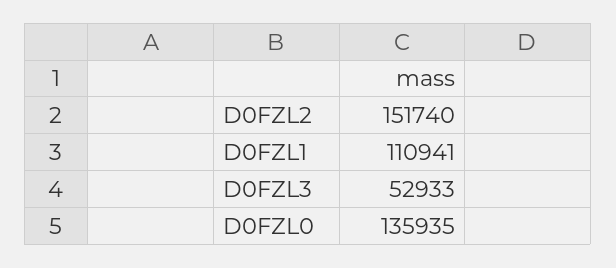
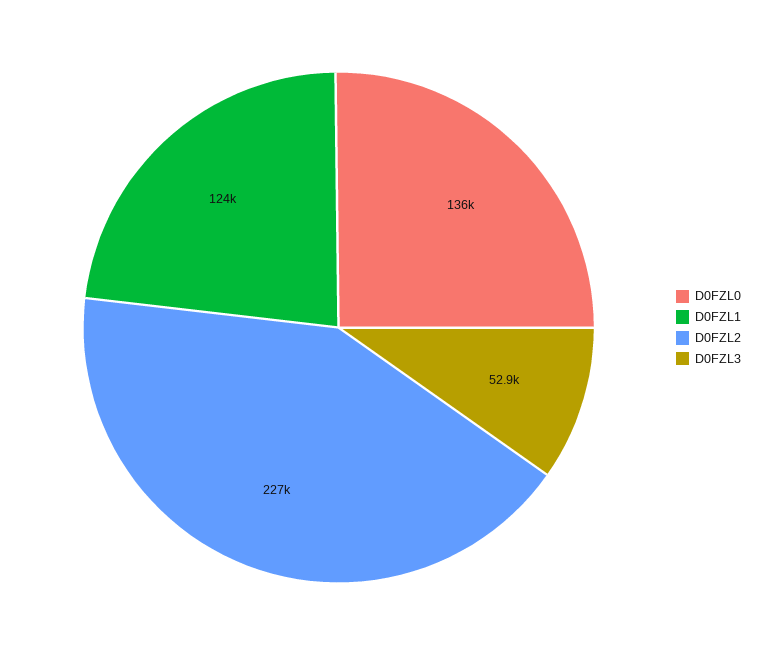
D0FZL2: 151740 -> 227000
D0FZL1: 110941 -> 124000

